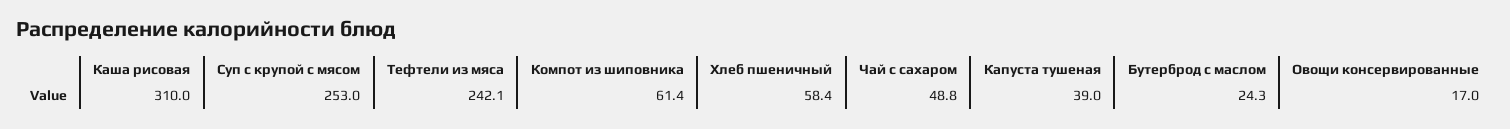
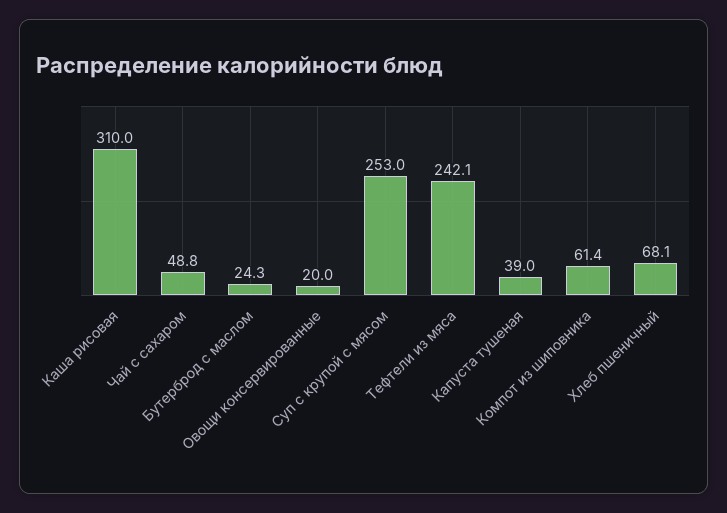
Хлеб пшеничный: 58.4 -> 68.1
Овощи консервированные: 17 -> 20

